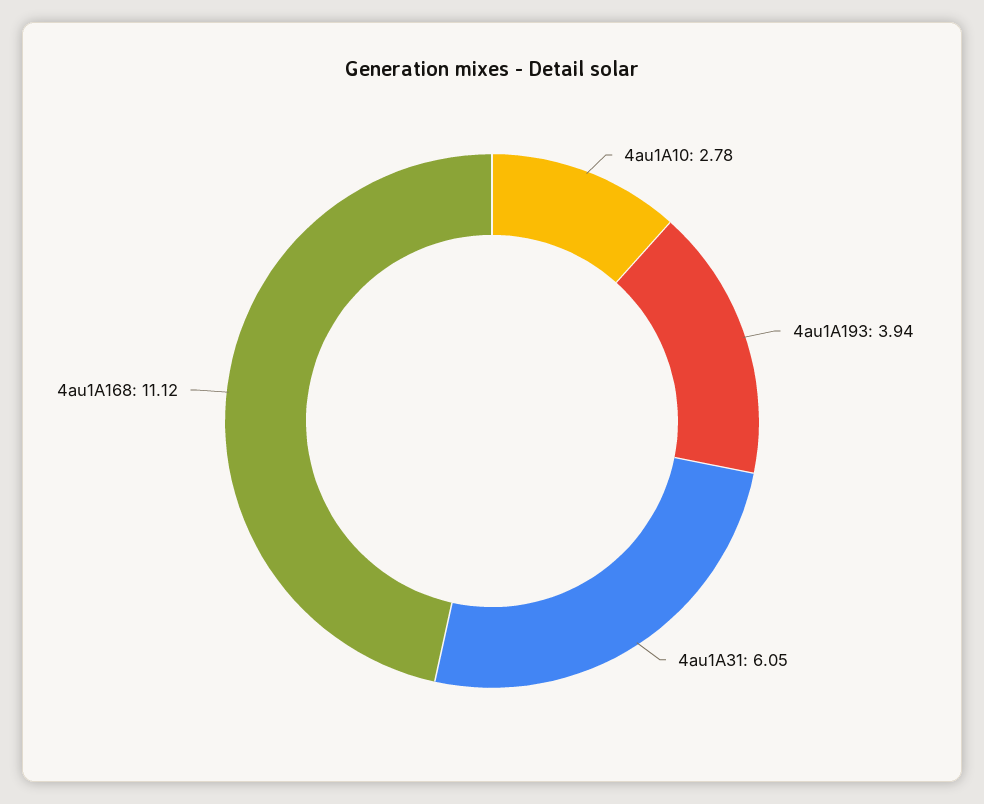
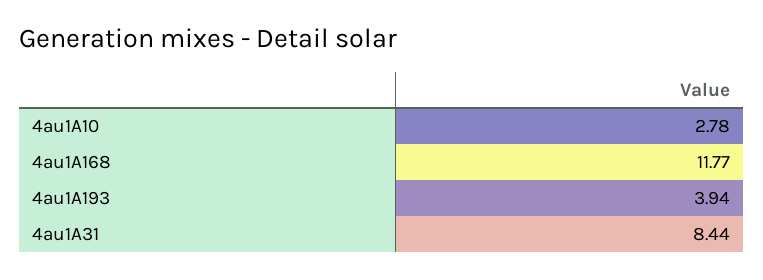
4au1A31: 6.05 -> 8.44
4au1A168: 11.12 -> 11.77

